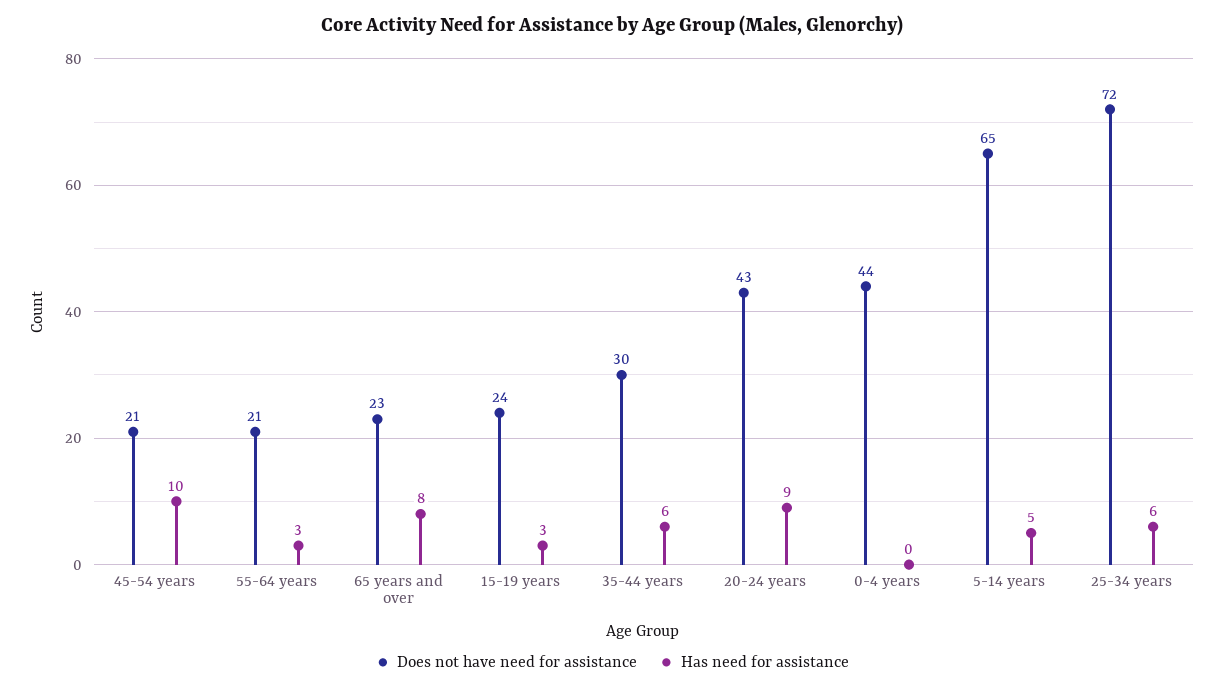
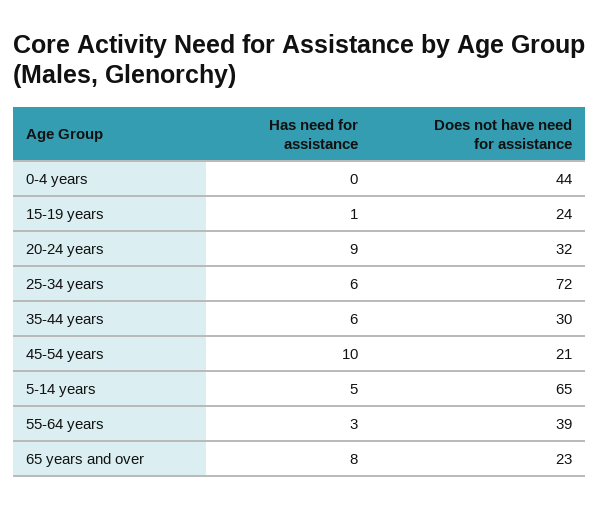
Does not have need for assistance, 55-64 years: 21 -> 39
Has need for assistance, 15-19 years: 3 -> 1
Does not have need for assistance, 20-24 years: 43 -> 32

